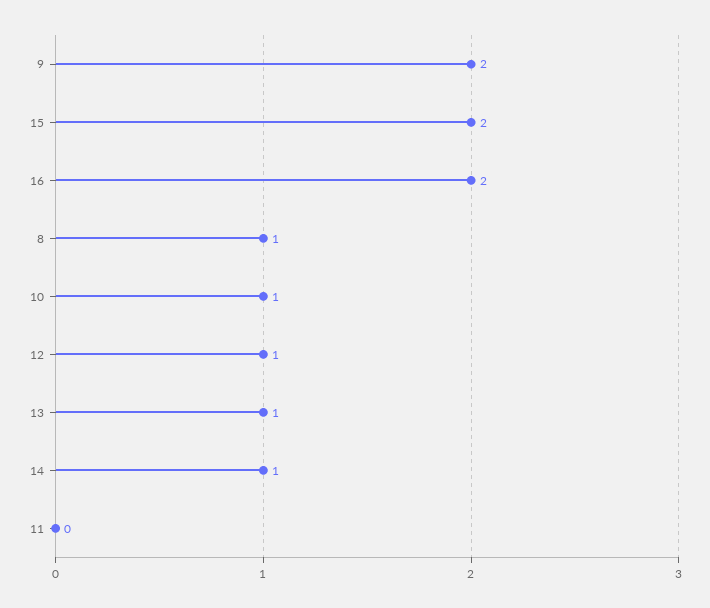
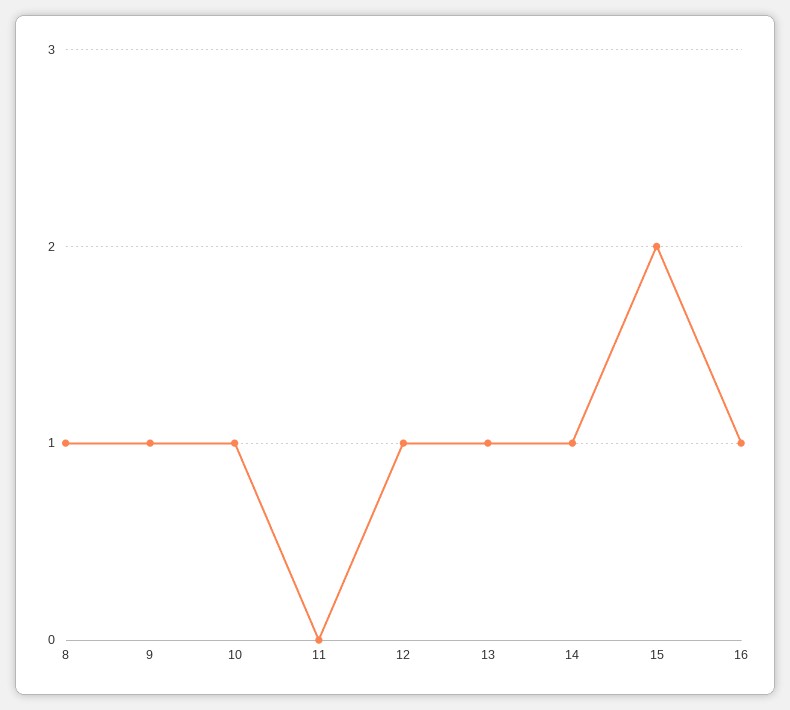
9: 2 -> 1
16: 2 -> 1

